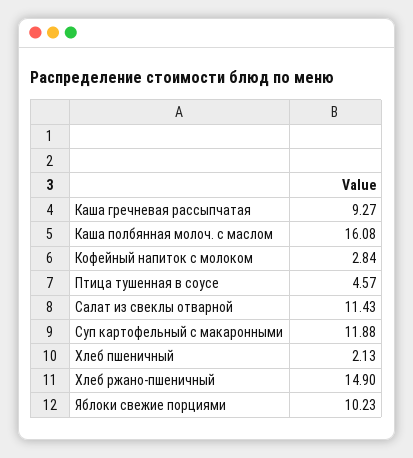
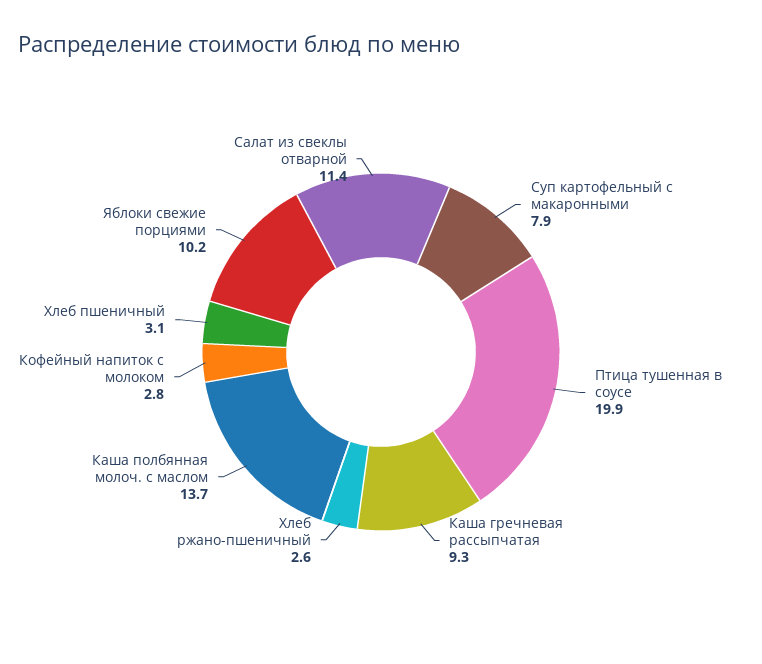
Каша полбянная молоч. с маслом: 16.08 -> 13.7
Птица тушенная в соусе: 4.57 -> 19.9
Суп картофельный с макаронными: 11.88 -> 7.9
Хлеб пшеничный: 2.13 -> 3.1
Хлеб ржано-пшеничный: 14.9 -> 2.6

